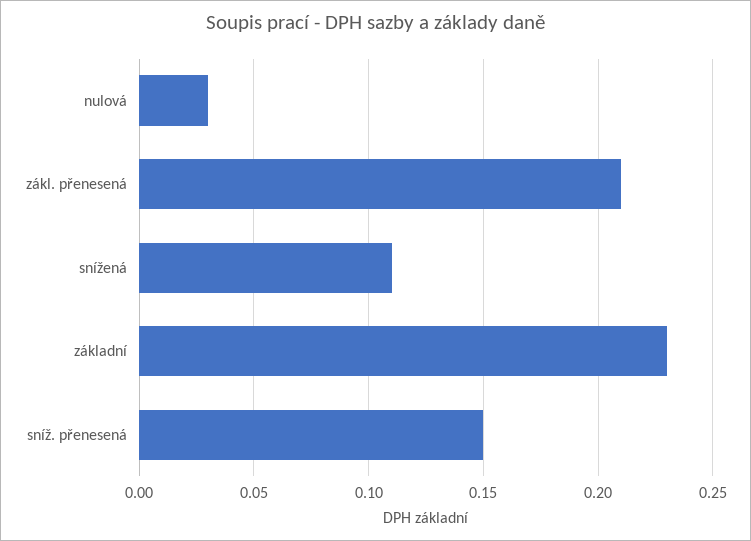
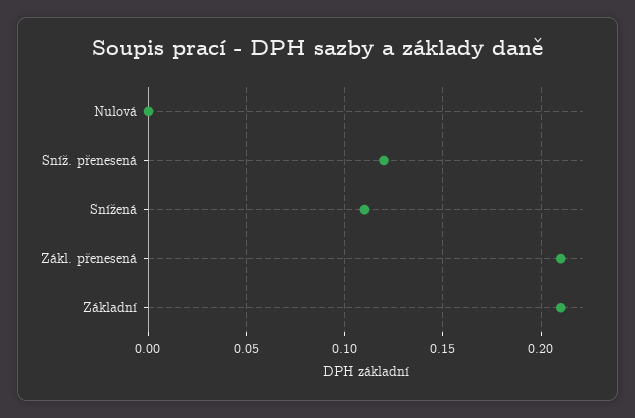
nulová: 0.03 -> 0
základní: 0.23 -> 0.21
sníž. přenesená: 0.15 -> 0.12

